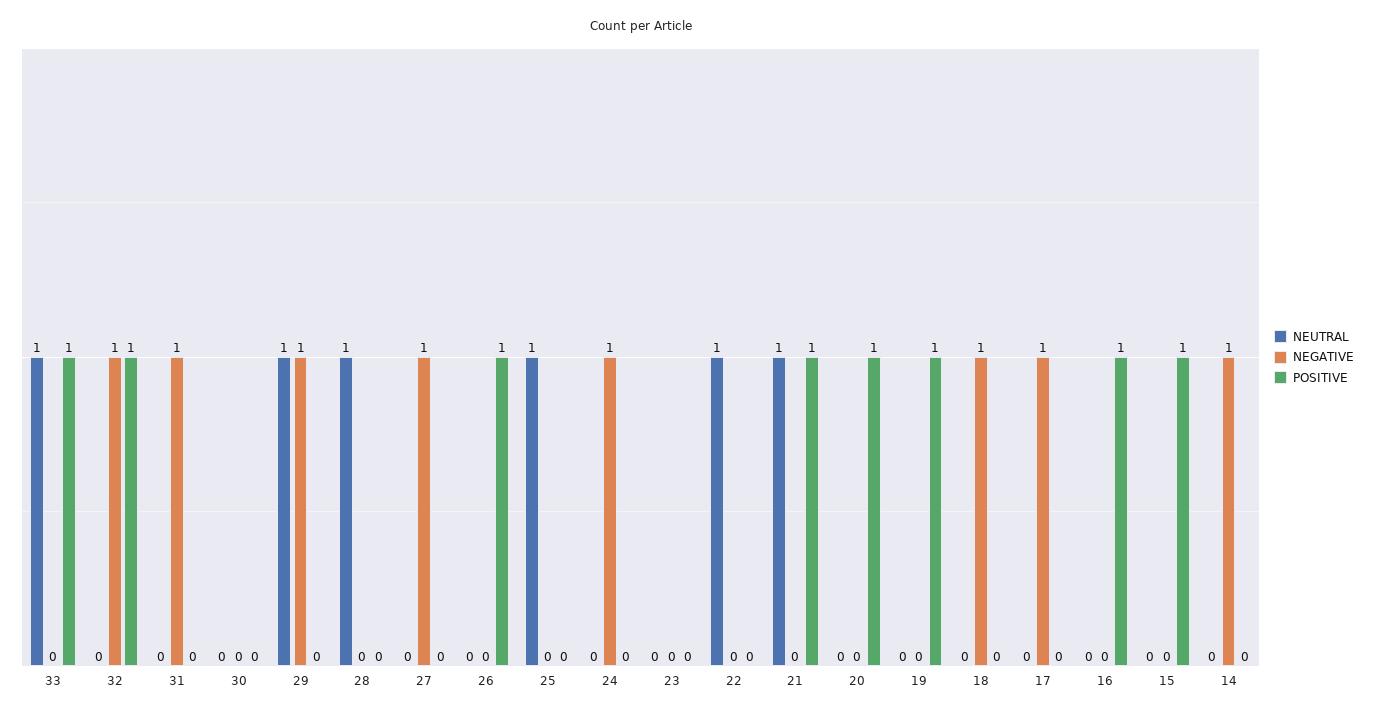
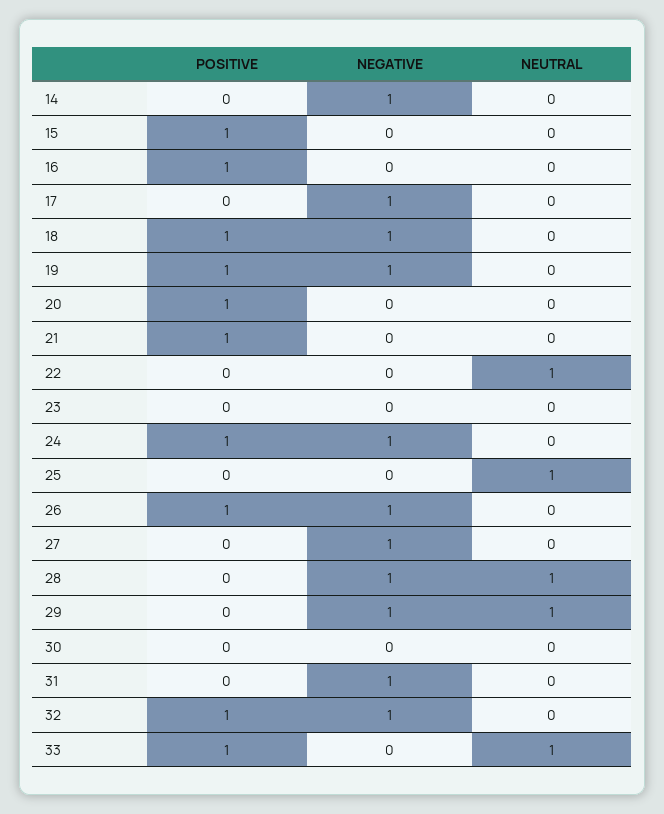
NEGATIVE, 28: 0 -> 1
NEGATIVE, 26: 0 -> 1
POSITIVE, 24: 0 -> 1
NEUTRAL, 21: 1 -> 0
NEGATIVE, 19: 0 -> 1
POSITIVE, 18: 0 -> 1

